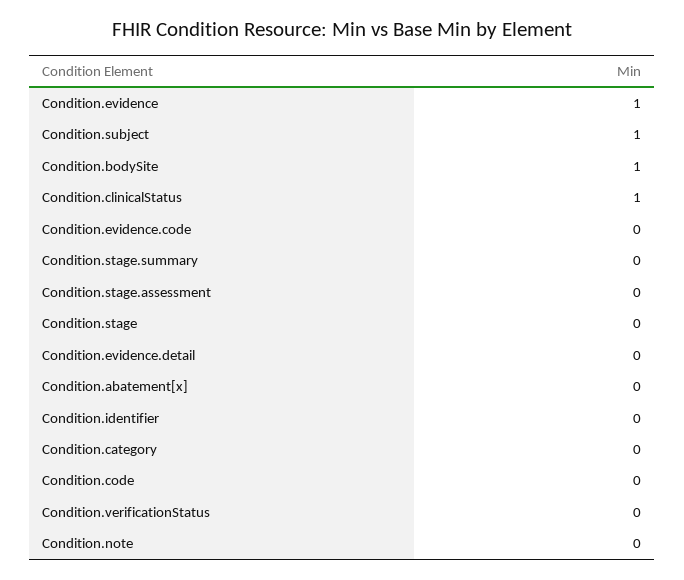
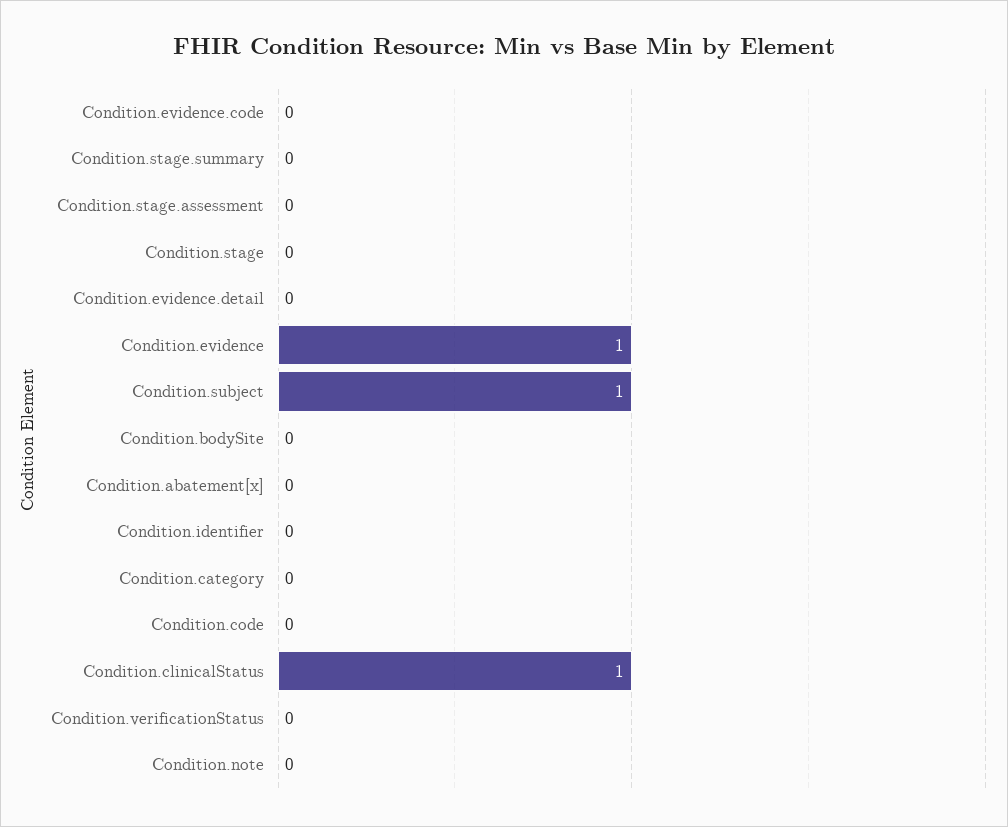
Condition.bodySite: 1 -> 0

